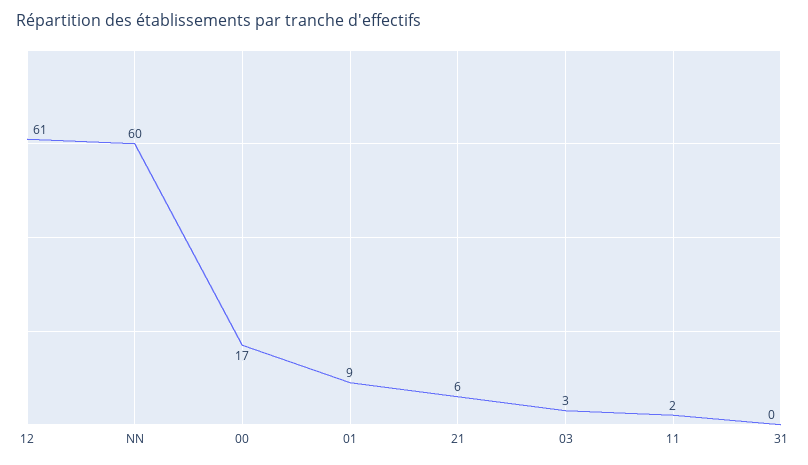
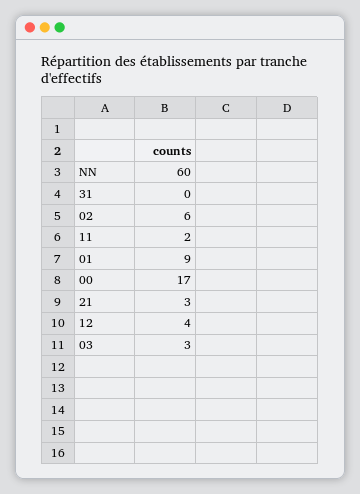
12: 61 -> 4
21: 6 -> 3
02: none -> 6

